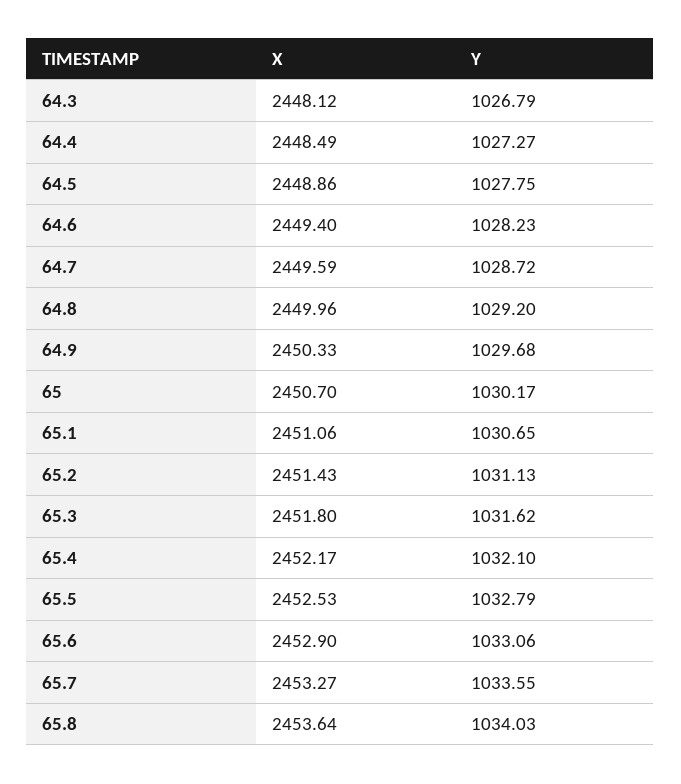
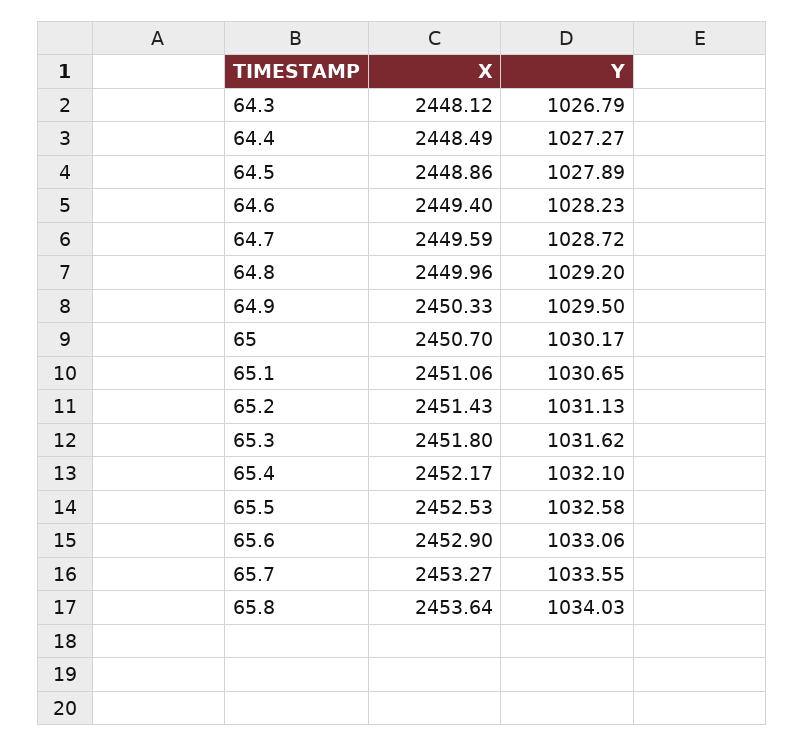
Y, 64.5: 1027.75 -> 1027.89
Y, 64.9: 1029.68 -> 1029.5
Y, 65.5: 1032.79 -> 1032.58

